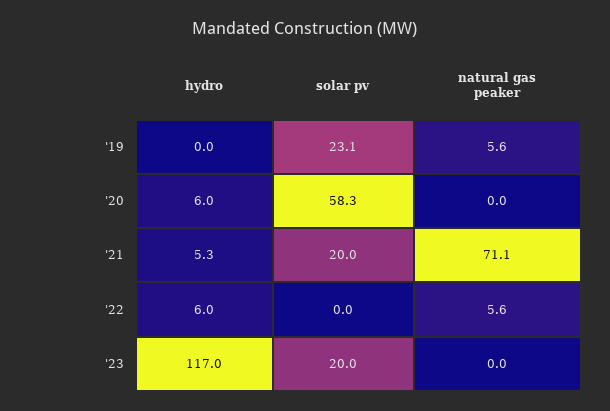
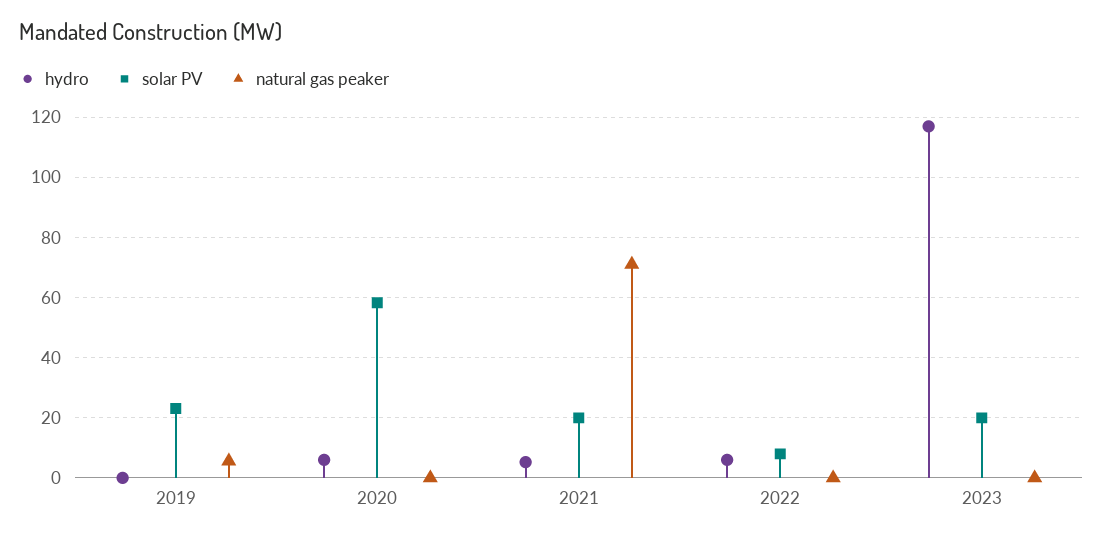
solar pv, '22: 0 -> 8
natural gas peaker, '22: 5.6 -> 0

